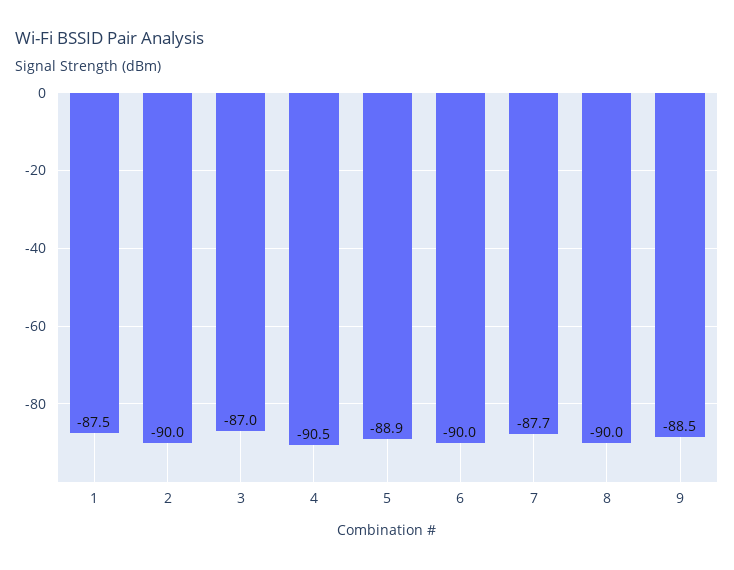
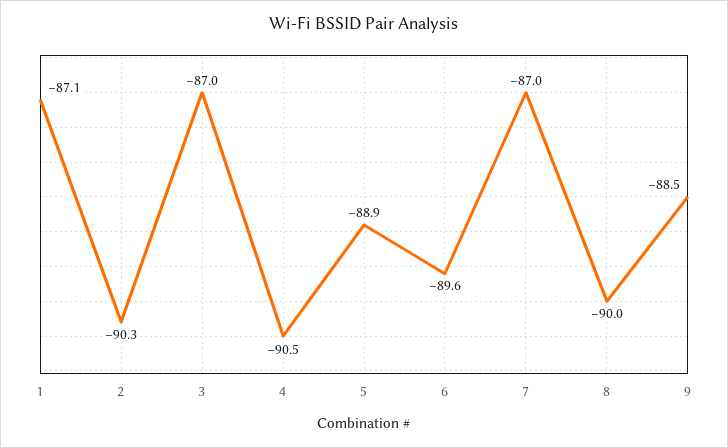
1: -87.5 -> -87.1
2: -90 -> -90.3
6: -90 -> -89.6
7: -87.7 -> -87

